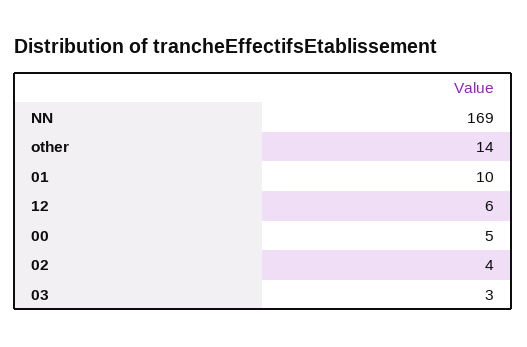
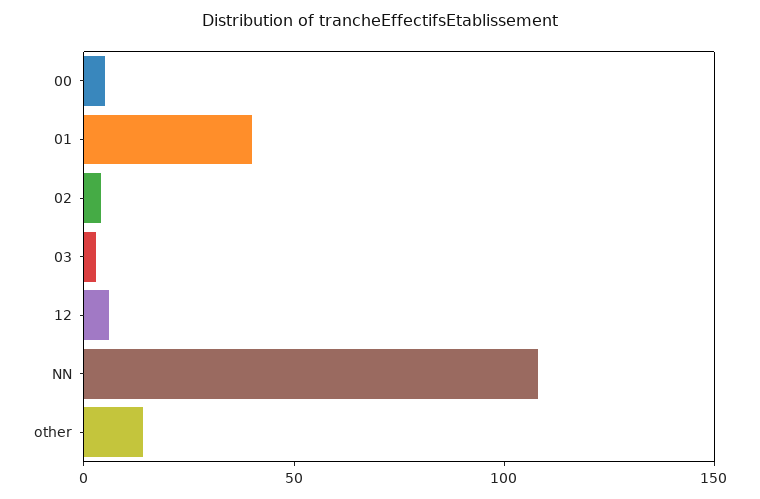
NN: 169 -> 110
01: 10 -> 40

